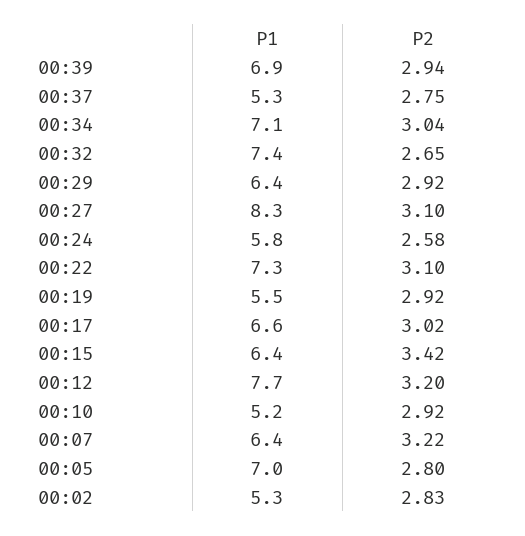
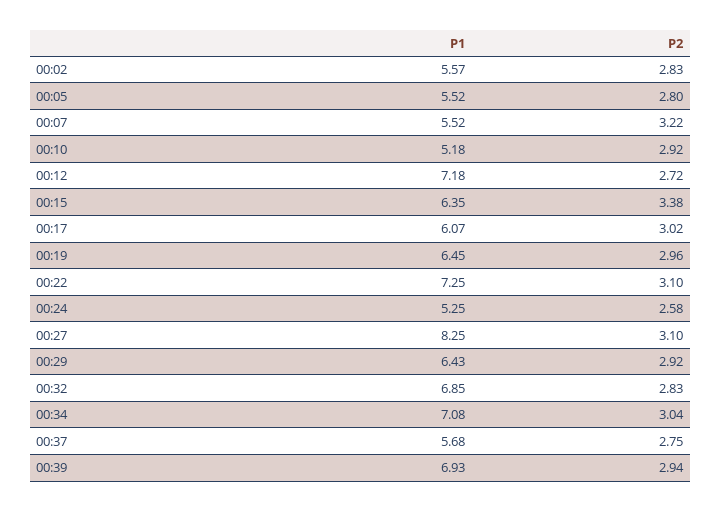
P1, 00:37: 5.3 -> 5.68
P1, 00:32: 7.4 -> 6.85
P2, 00:32: 2.65 -> 2.83
P1, 00:24: 5.8 -> 5.25
P1, 00:19: 5.5 -> 6.45
P2, 00:19: 2.92 -> 2.96
P1, 00:17: 6.6 -> 6.07
P2, 00:15: 3.42 -> 3.38
P1, 00:12: 7.7 -> 7.18
P2, 00:12: 3.2 -> 2.72
P1, 00:07: 6.4 -> 5.52
P1, 00:05: 7 -> 5.52
P1, 00:02: 5.3 -> 5.57

